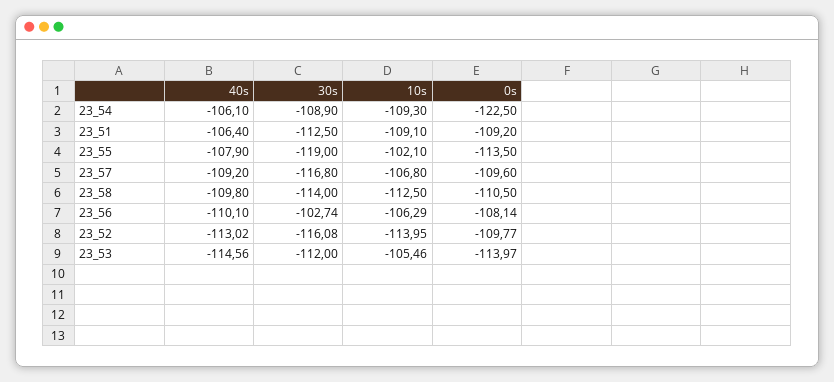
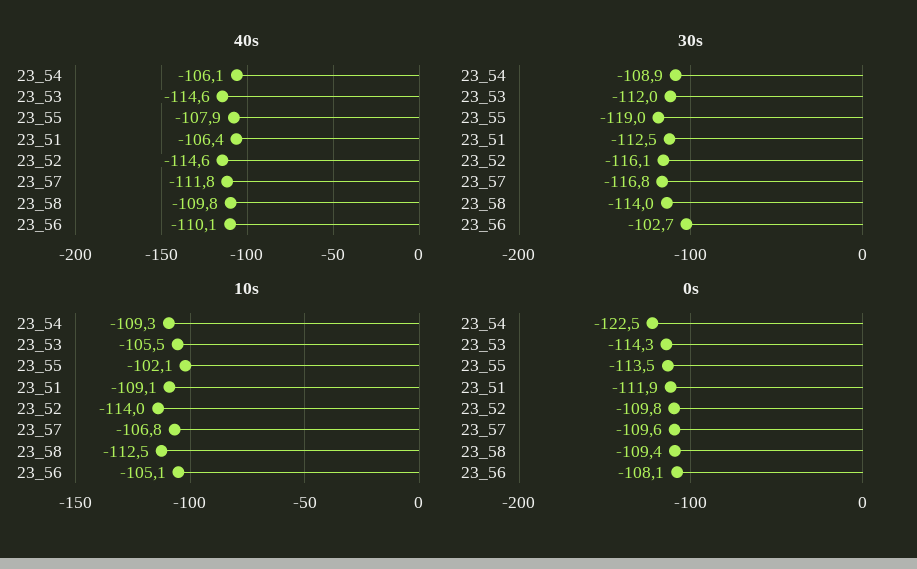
0s, 23_51: -109.2 -> -111.9
40s, 23_57: -109.2 -> -111.8
0s, 23_58: -110.5 -> -109.4
10s, 23_56: -106.29 -> -105.1
40s, 23_52: -113.02 -> -114.6
0s, 23_53: -113.97 -> -114.3

